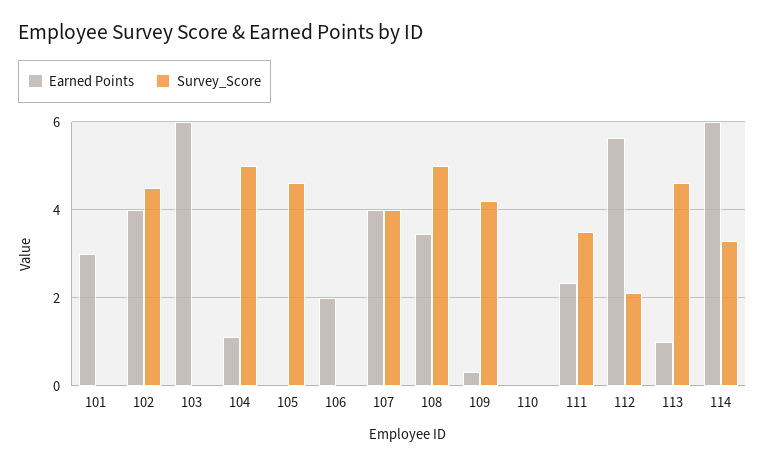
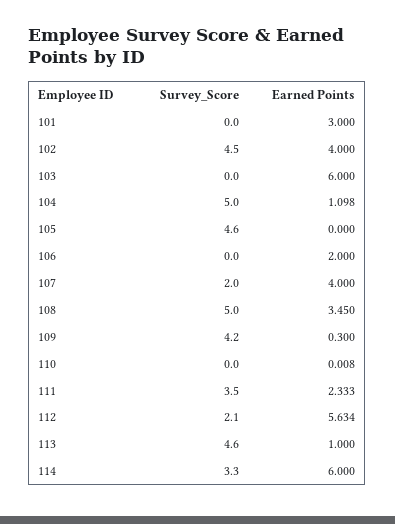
Survey_Score, 107: 4 -> 2

